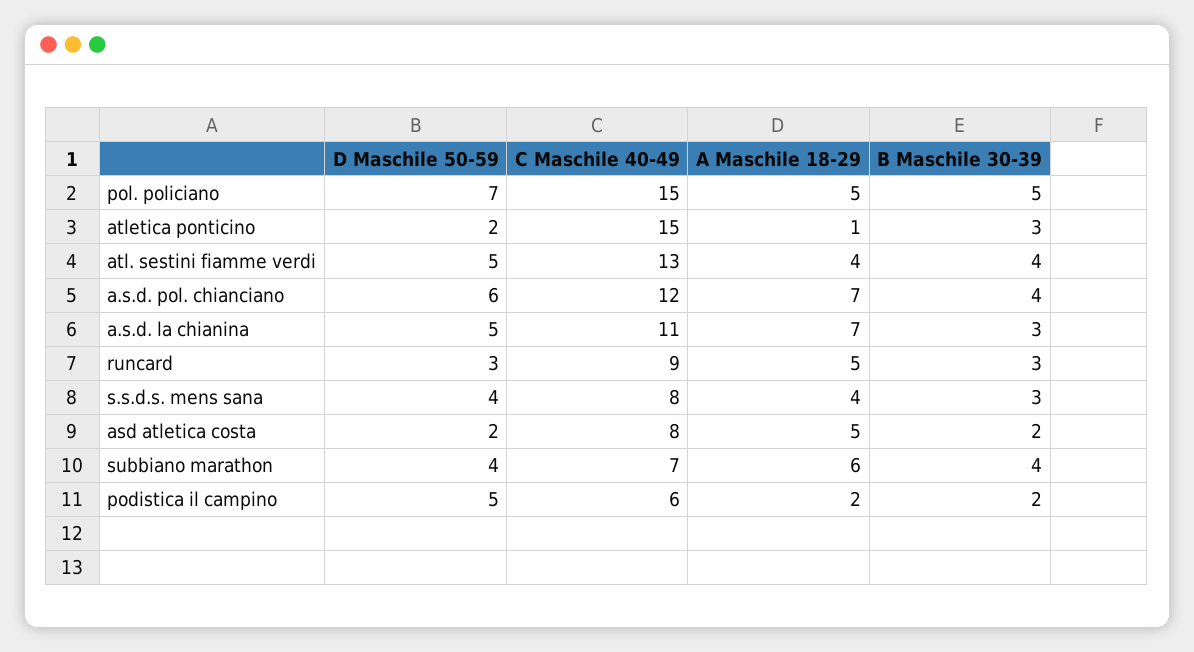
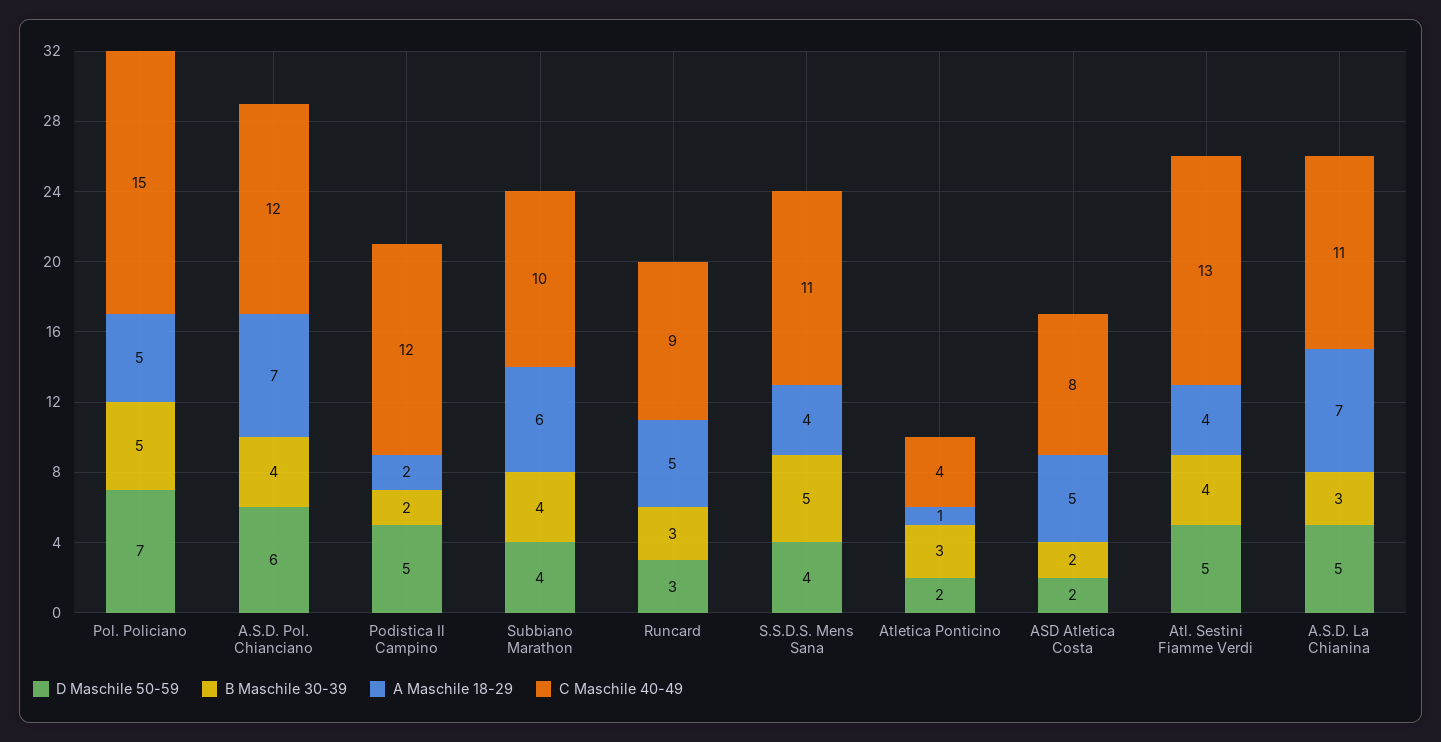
C Maschile 40-49, atletica ponticino: 15 -> 4
C Maschile 40-49, s.s.d.s. mens sana: 8 -> 11
B Maschile 30-39, s.s.d.s. mens sana: 3 -> 5
C Maschile 40-49, subbiano marathon: 7 -> 10
C Maschile 40-49, podistica il campino: 6 -> 12

